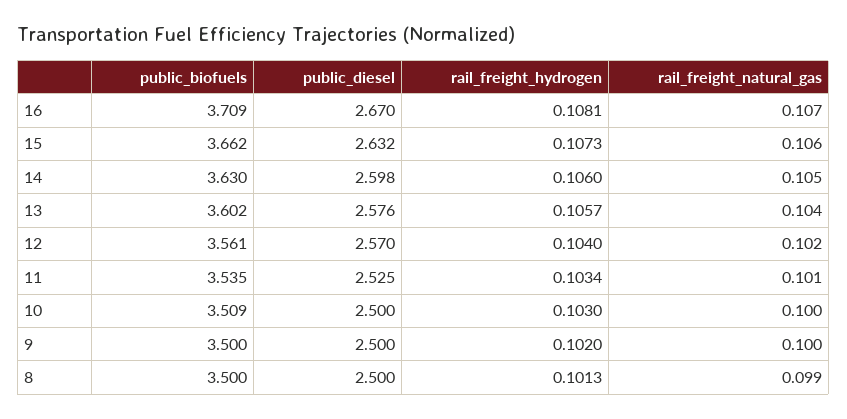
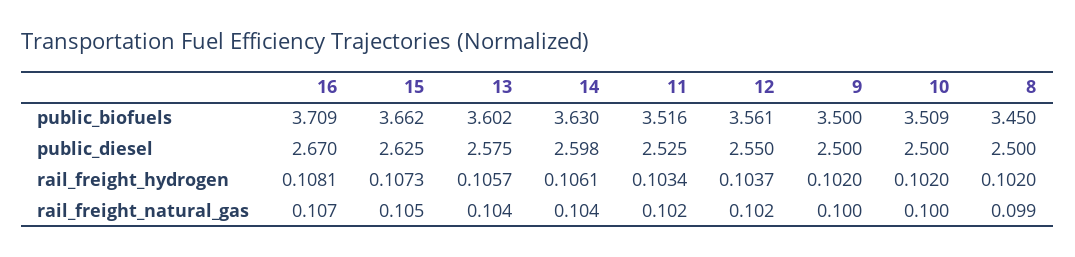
public_diesel, 15: 2.632 -> 2.625
rail_freight_natural_gas, 15: 0.106 -> 0.105
rail_freight_hydrogen, 14: 0.106 -> 0.1061
rail_freight_natural_gas, 14: 0.105 -> 0.104
public_diesel, 13: 2.576 -> 2.575
public_diesel, 12: 2.57 -> 2.55
rail_freight_hydrogen, 12: 0.104 -> 0.1037
public_biofuels, 11: 3.535 -> 3.516
rail_freight_natural_gas, 11: 0.101 -> 0.102
rail_freight_hydrogen, 10: 0.103 -> 0.102
public_biofuels, 8: 3.5 -> 3.45
rail_freight_hydrogen, 8: 0.1013 -> 0.102

